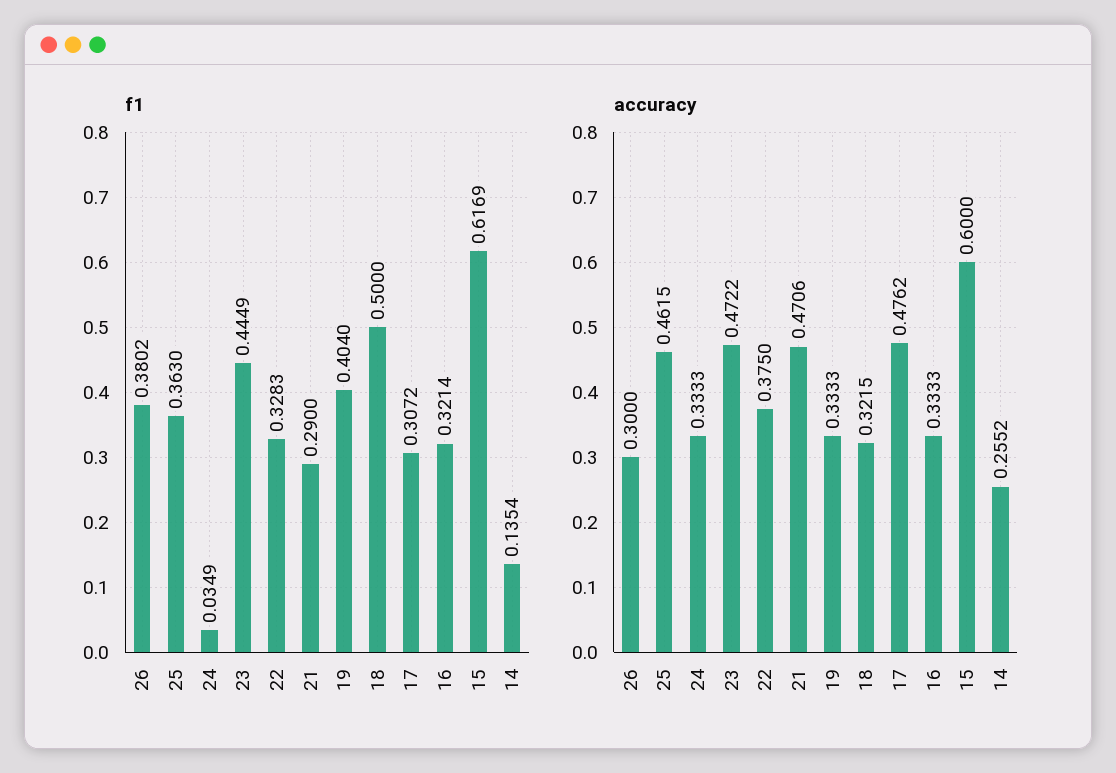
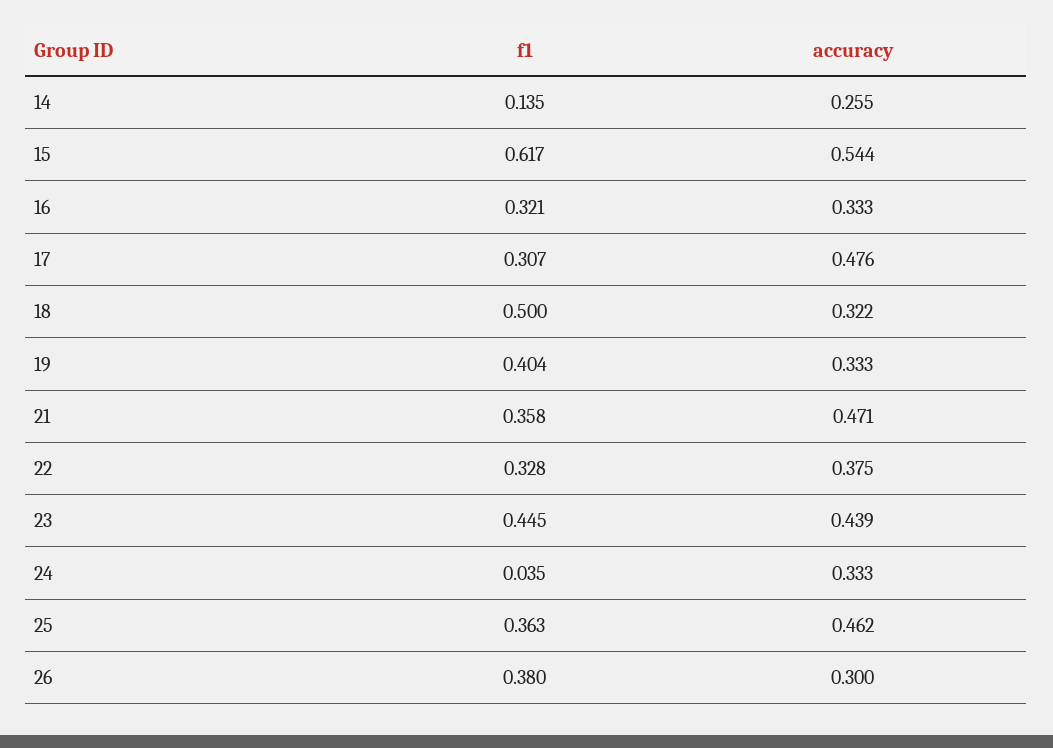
f1, 21: 0.29 -> 0.358
accuracy, 23: 0.4722 -> 0.439
accuracy, 15: 0.6 -> 0.544

